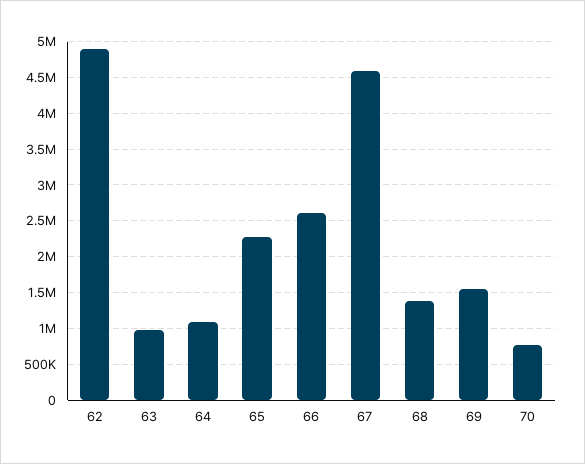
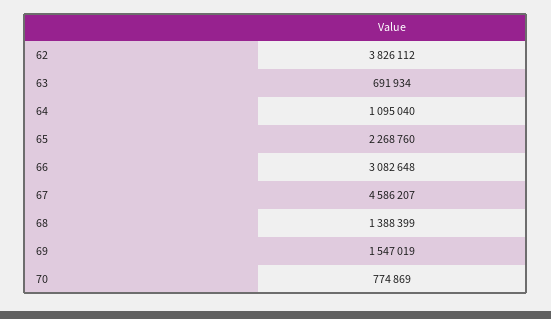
62: 4900000 -> 3826112
63: 1000000 -> 691934
66: 2600000 -> 3082648

